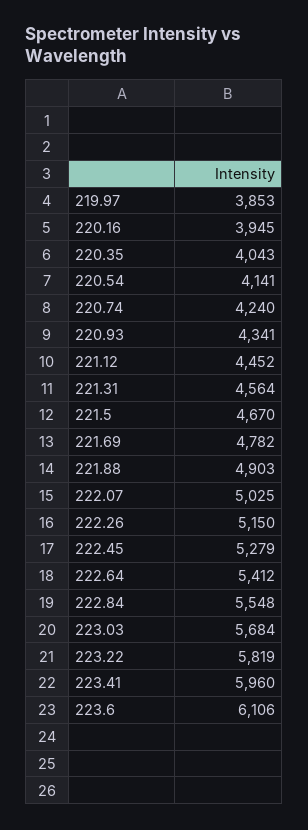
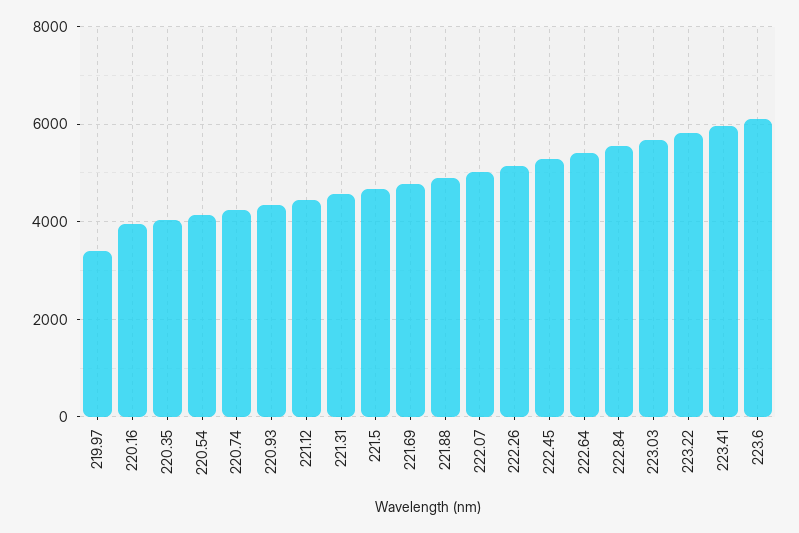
219.97: 3853 -> 3400

